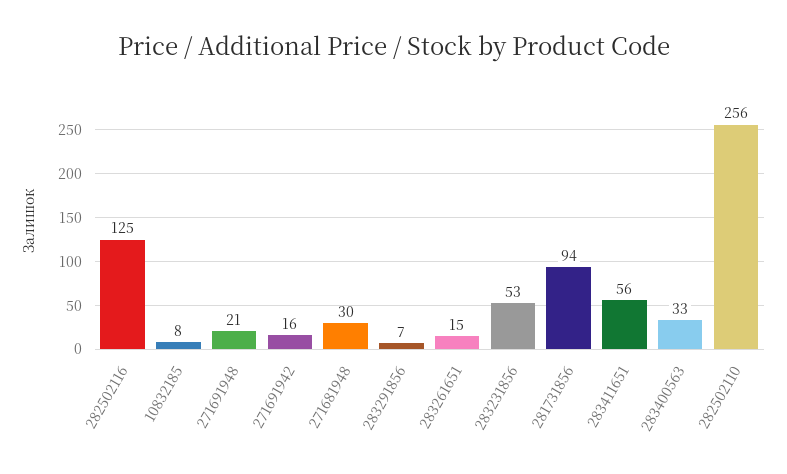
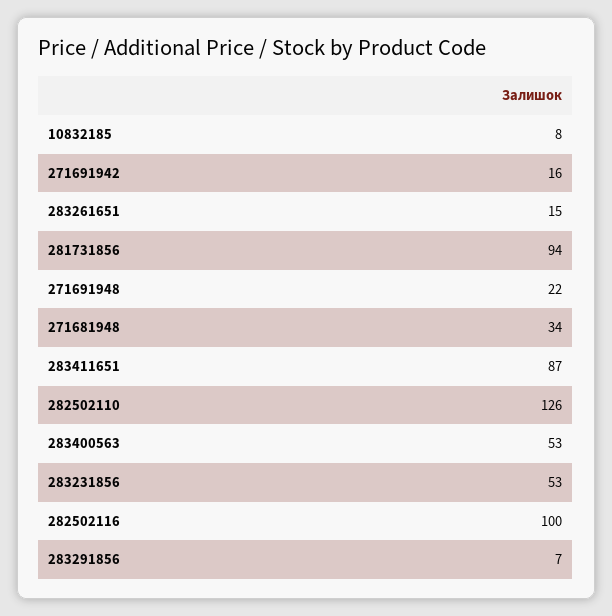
282502116: 125 -> 100
271691948: 21 -> 22
271681948: 30 -> 34
283411651: 56 -> 87
283400563: 33 -> 53
282502110: 256 -> 126

